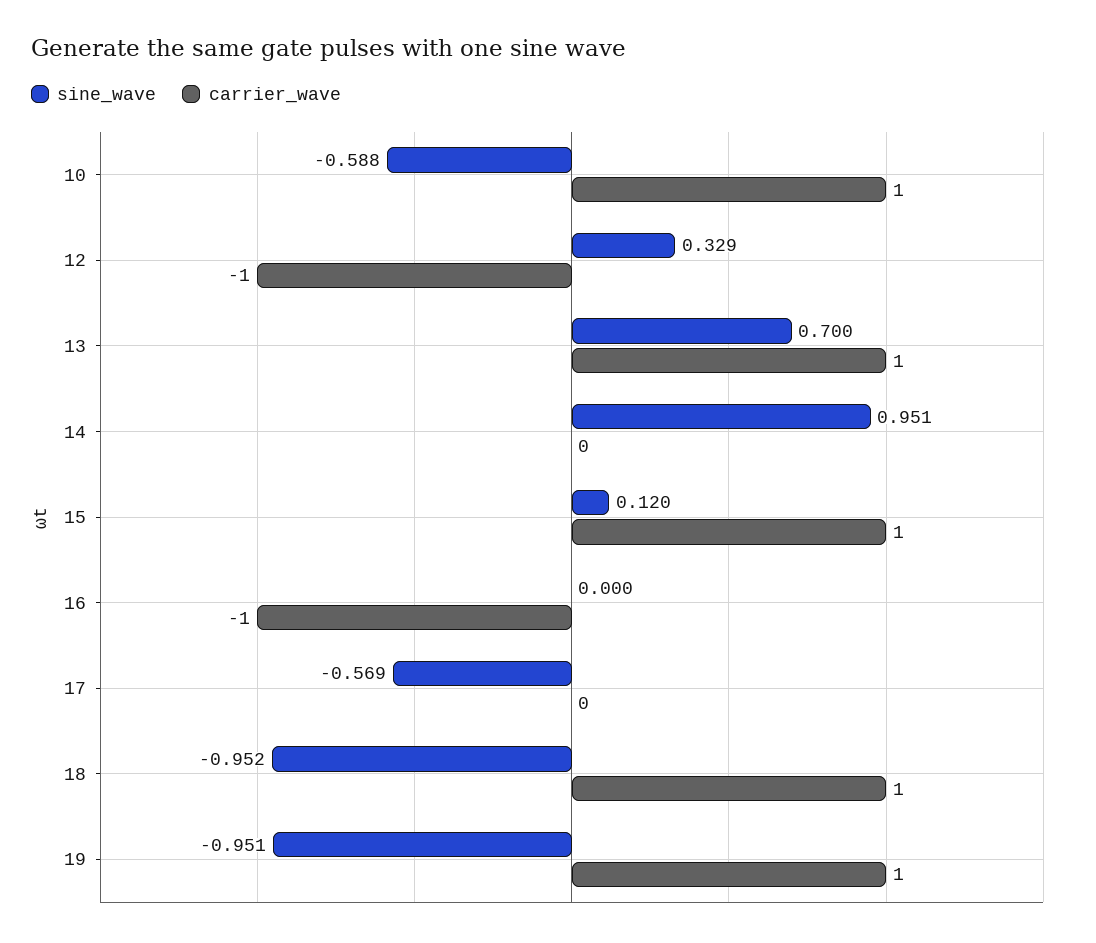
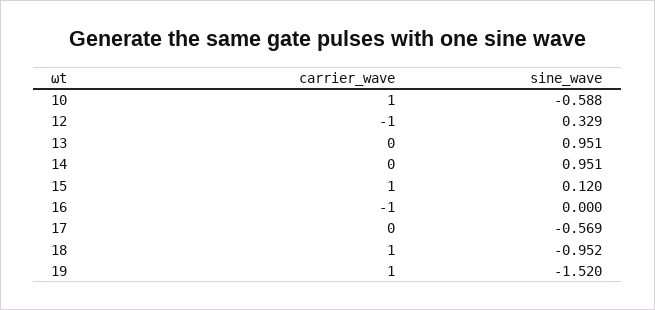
sine_wave, 13: 0.7 -> 0.951
carrier_wave, 13: 1 -> 0
sine_wave, 19: -0.951 -> -1.52

